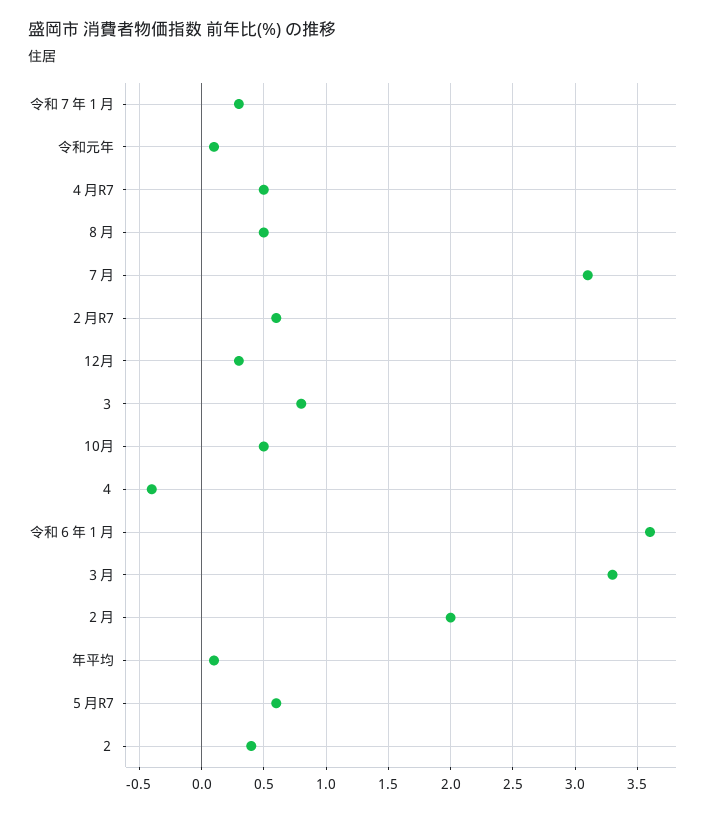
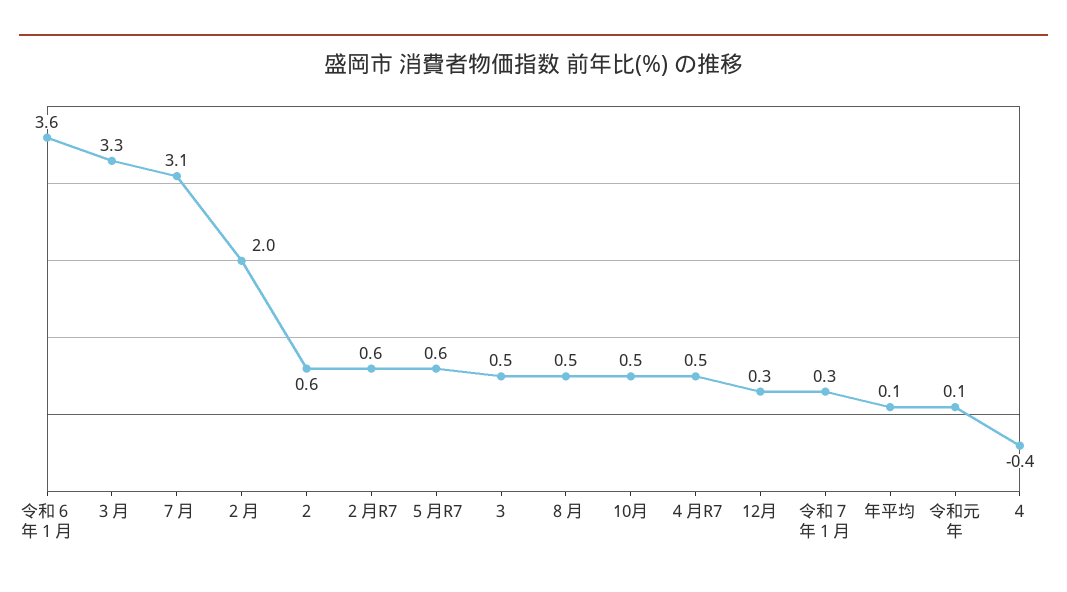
３: 0.8 -> 0.5
２: 0.4 -> 0.6

